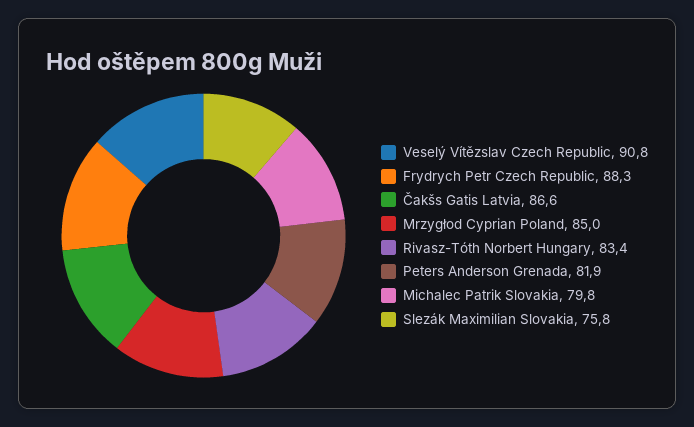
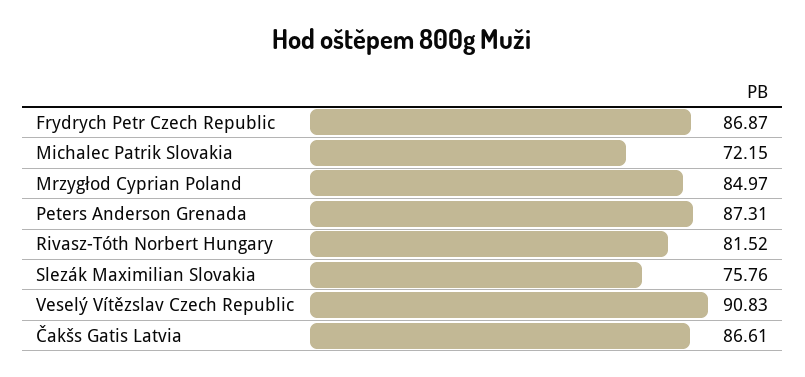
Frydrych Petr Czech Republic: 88.3 -> 86.87
Rivasz-Tóth Norbert Hungary: 83.4 -> 81.52
Peters Anderson Grenada: 81.9 -> 87.31
Michalec Patrik Slovakia: 79.8 -> 72.15

